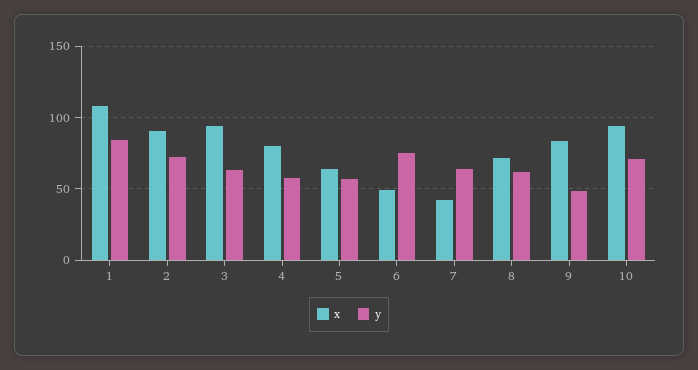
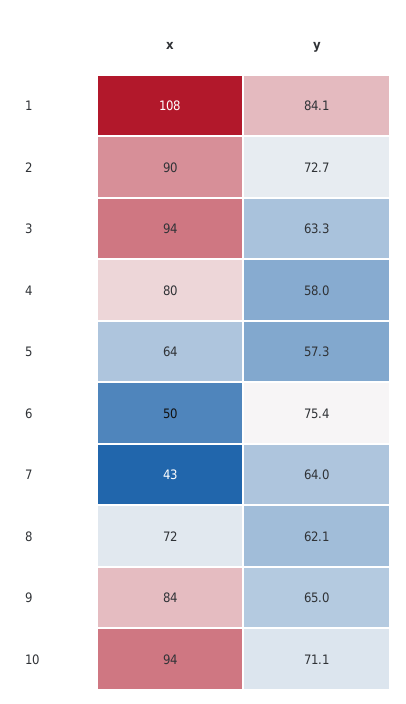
y, 9: 50 -> 65

